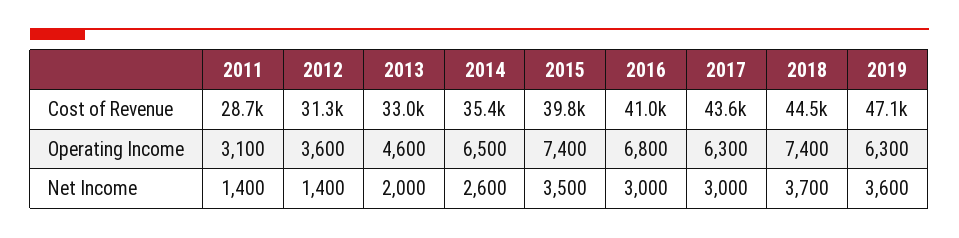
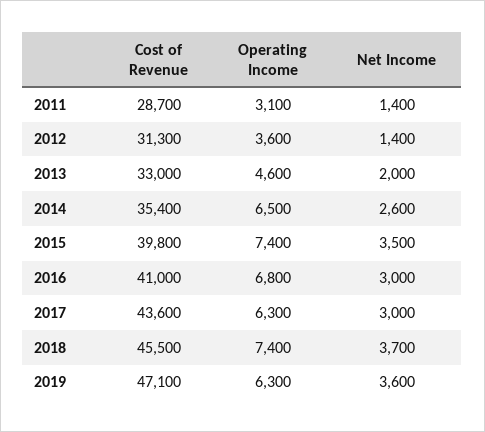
2018, Cost of Revenue: 44500 -> 45500

